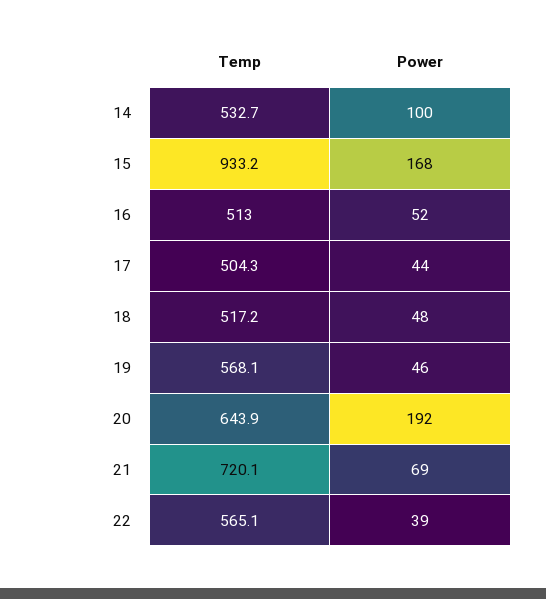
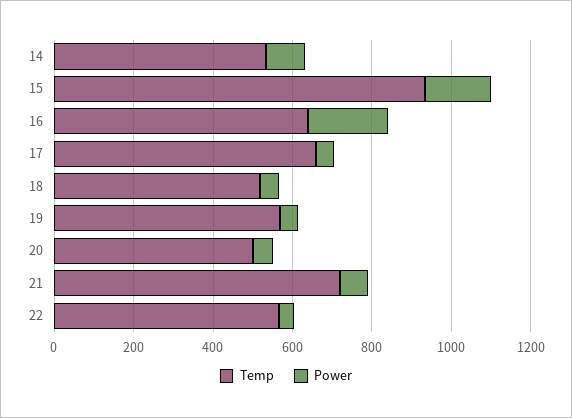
Temp, 16: 513 -> 650
Power, 16: 52 -> 200
Temp, 17: 504.3 -> 650
Temp, 20: 643.9 -> 500
Power, 20: 192 -> 50

